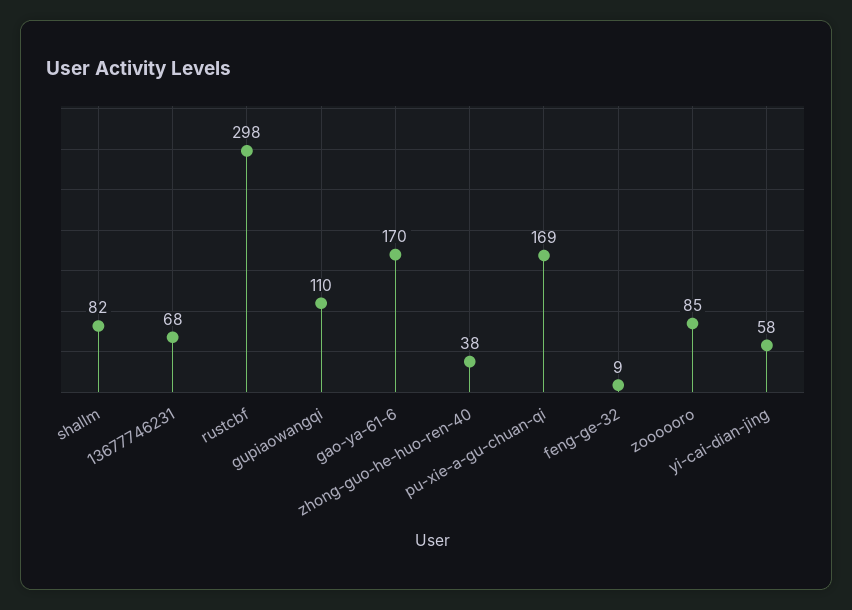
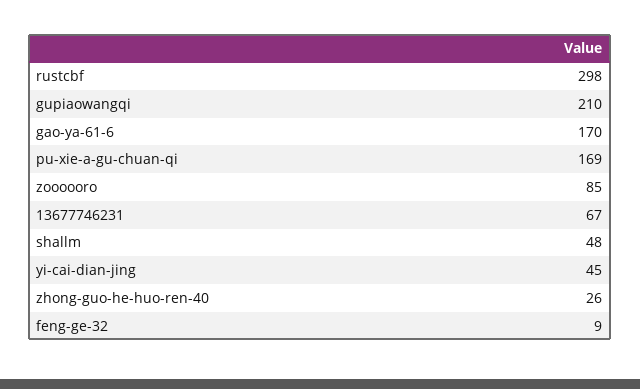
shallm: 82 -> 48
13677746231: 68 -> 67
gupiaowangqi: 110 -> 210
zhong-guo-he-huo-ren-40: 38 -> 26
yi-cai-dian-jing: 58 -> 45

